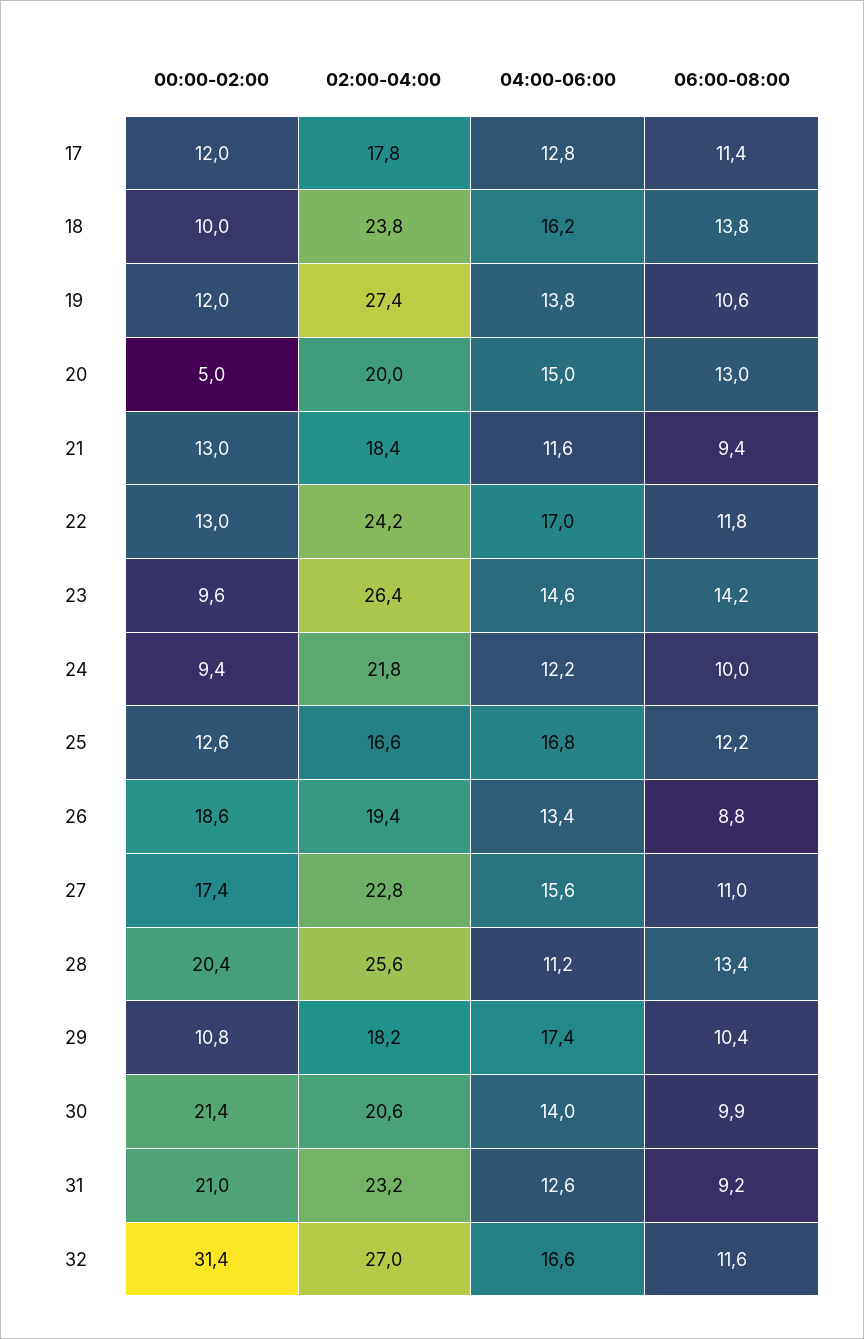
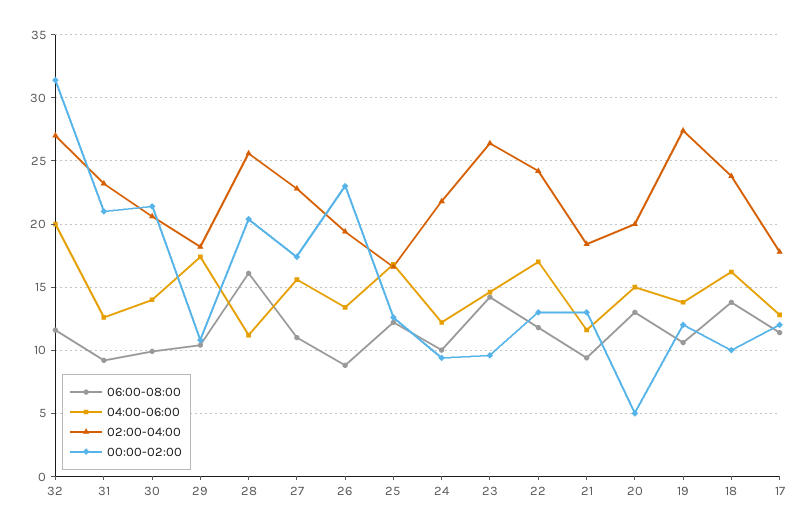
00:00-02:00, 26: 18.6 -> 23
06:00-08:00, 28: 13.4 -> 16
04:00-06:00, 32: 16.6 -> 20

